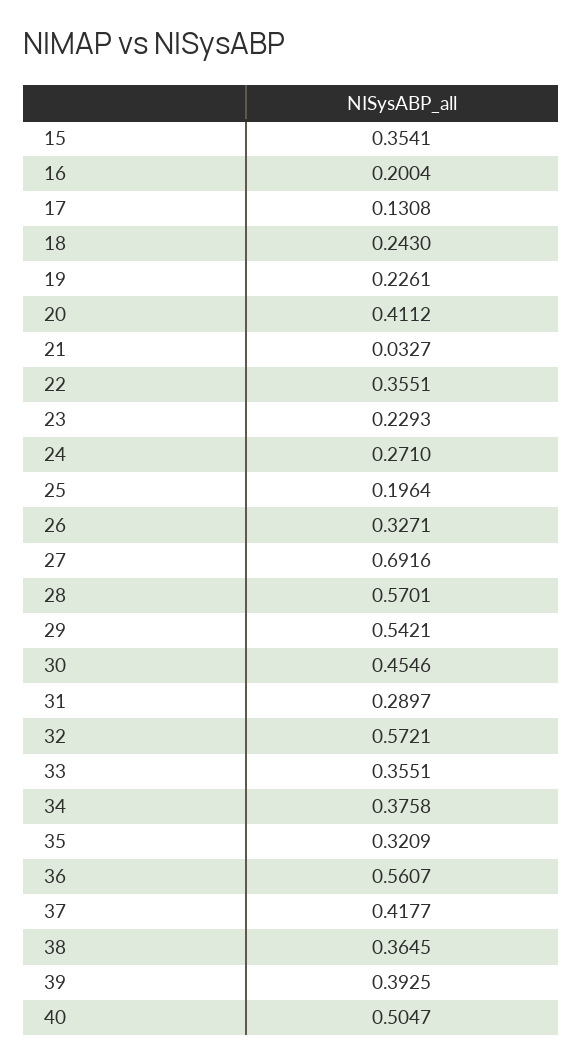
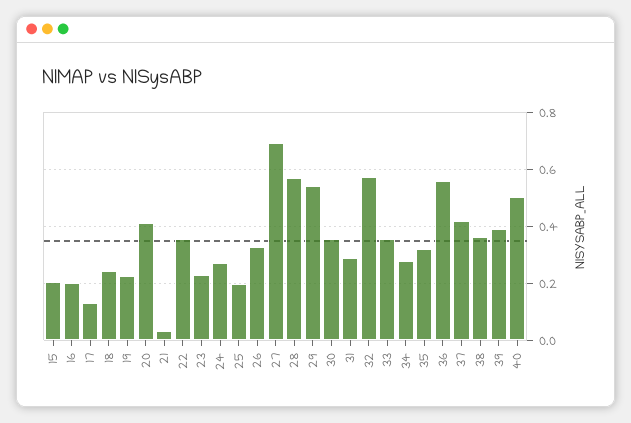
15: 0.3541 -> 0.2
30: 0.4546 -> 0.35
34: 0.3758 -> 0.275

